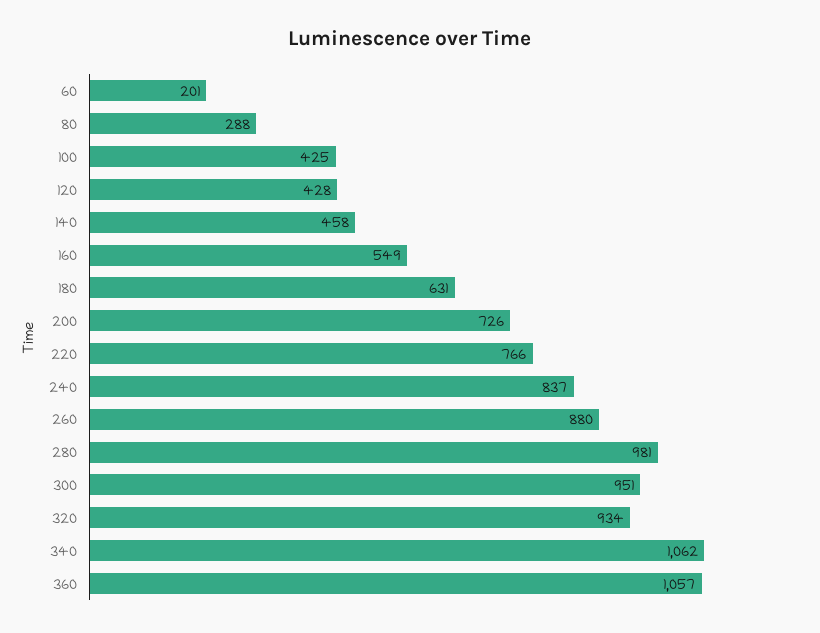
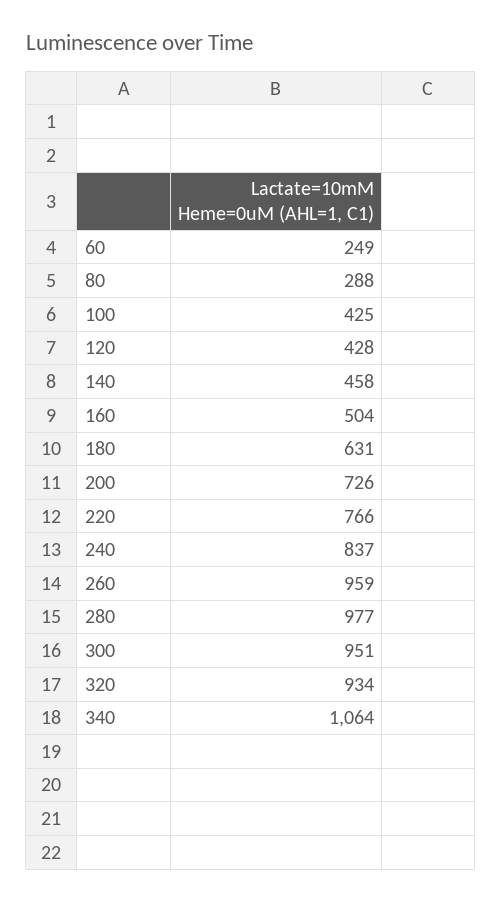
60: 201 -> 249
160: 549 -> 504
260: 880 -> 959
280: 981 -> 977
340: 1062 -> 1064
360: 1057 -> none

